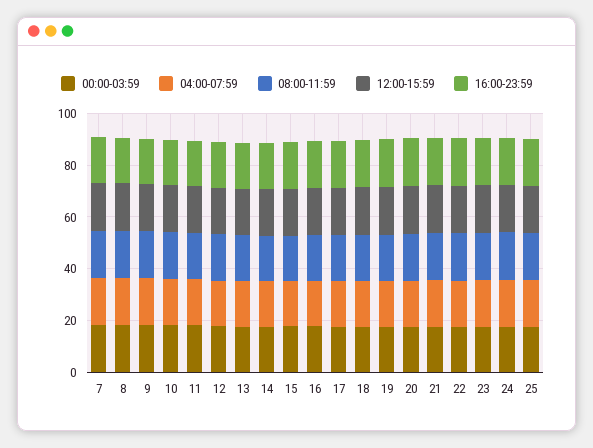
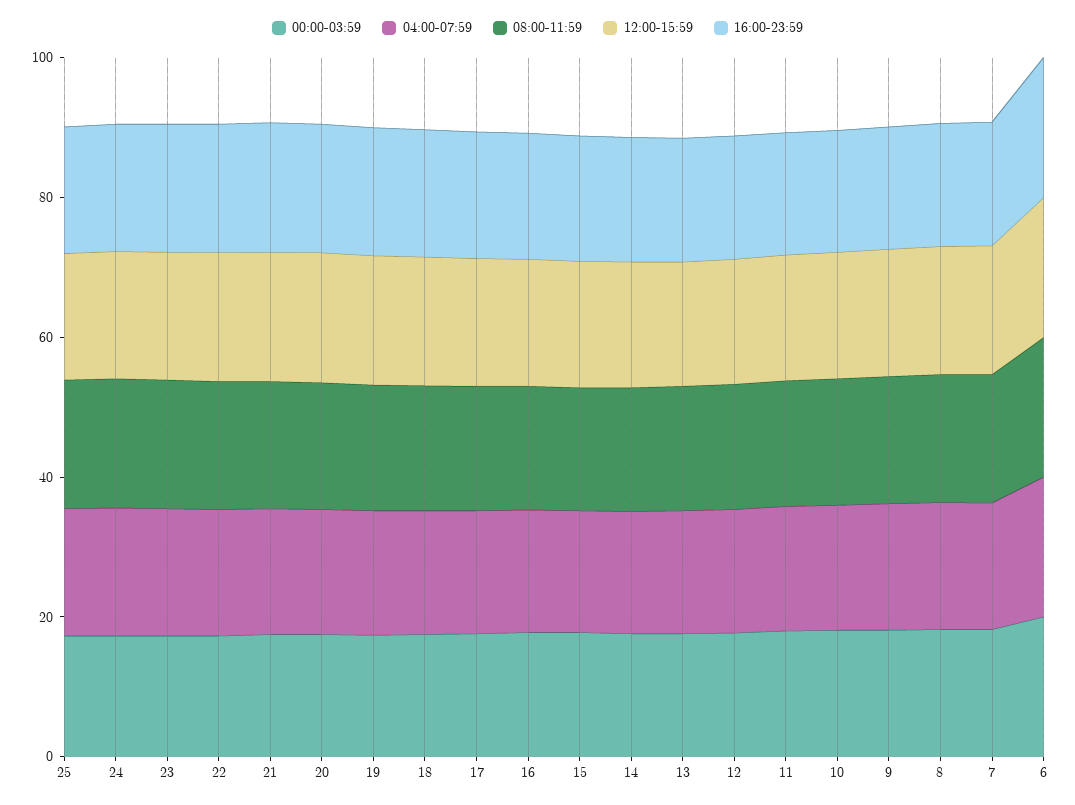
00:00-03:59, 6: none -> 20
04:00-07:59, 6: none -> 20
08:00-11:59, 6: none -> 20
12:00-15:59, 6: none -> 20
16:00-23:59, 6: none -> 20

